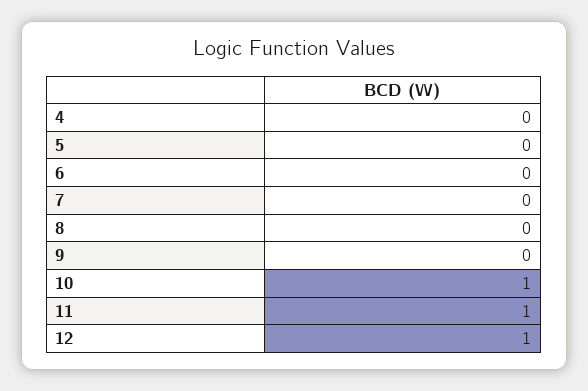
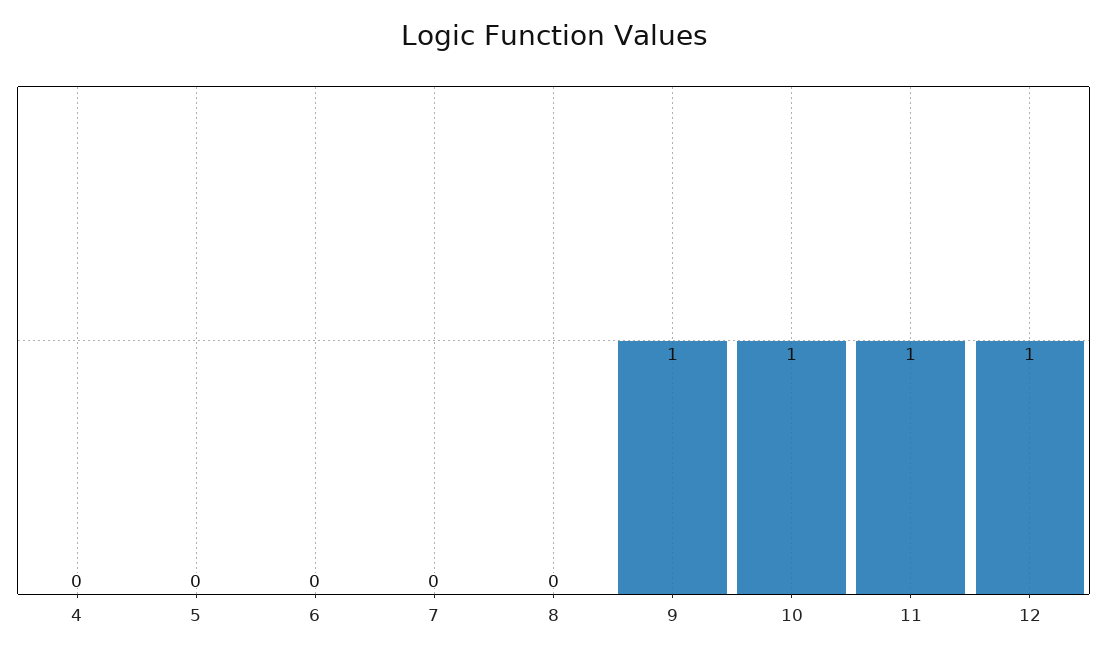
9: 0 -> 1

